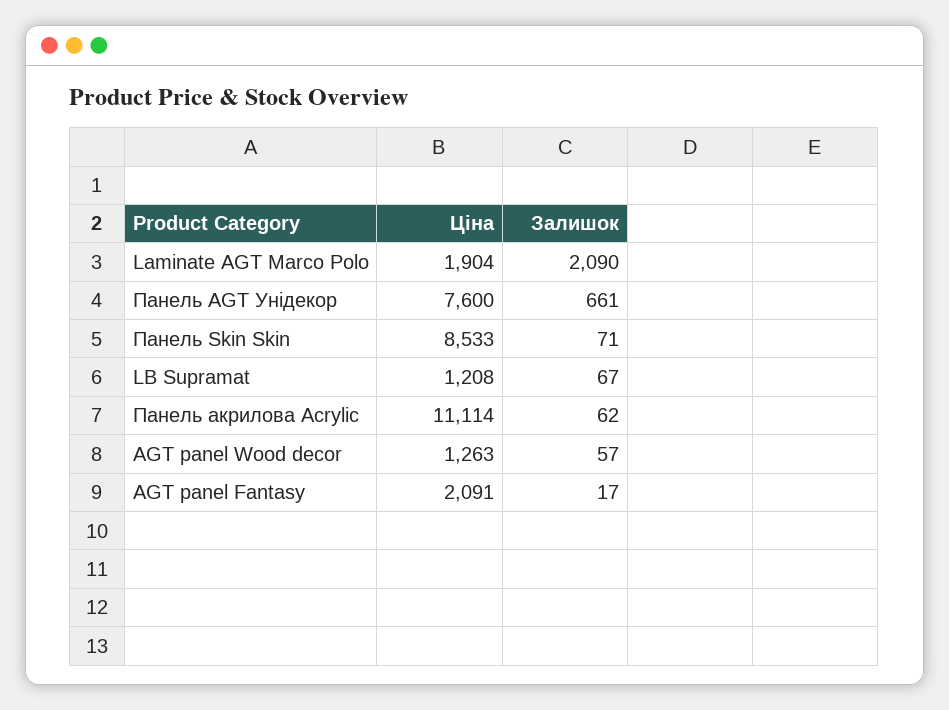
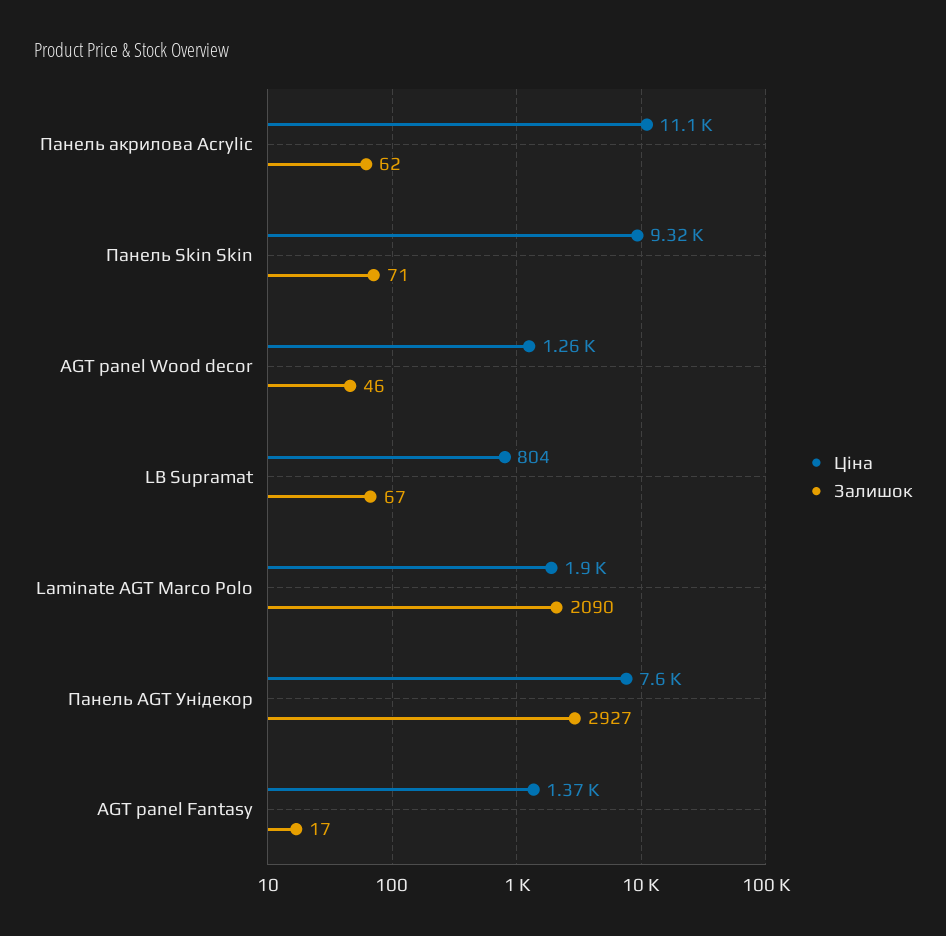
Залишок, Панель AGT Унідекор: 661 -> 2927
Ціна, Панель Skin Skin: 8533 -> 9320
Ціна, LB Supramat: 1208 -> 804
Залишок, AGT panel Wood decor: 57 -> 46
Ціна, AGT panel Fantasy: 2091 -> 1370

